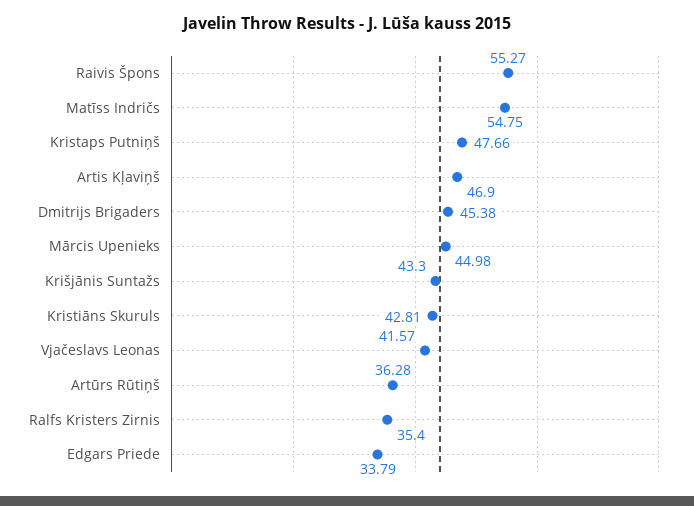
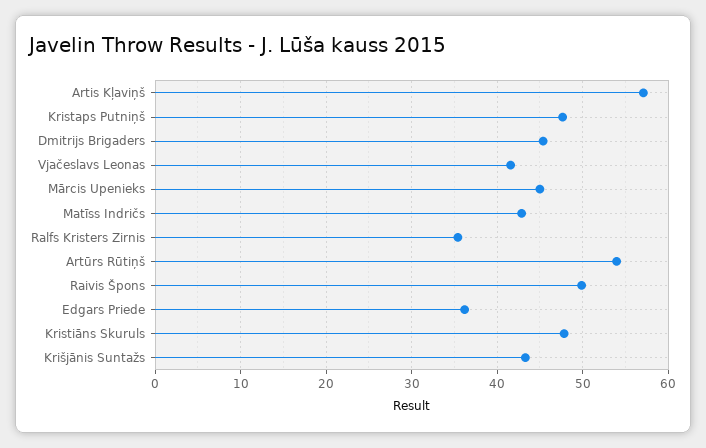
Raivis Špons: 55.27 -> 50
Matīss Indričs: 54.75 -> 43
Artis Kļaviņš: 46.9 -> 57
Kristiāns Skuruls: 42.81 -> 48
Artūrs Rūtiņš: 36.28 -> 54
Edgars Priede: 33.79 -> 36

